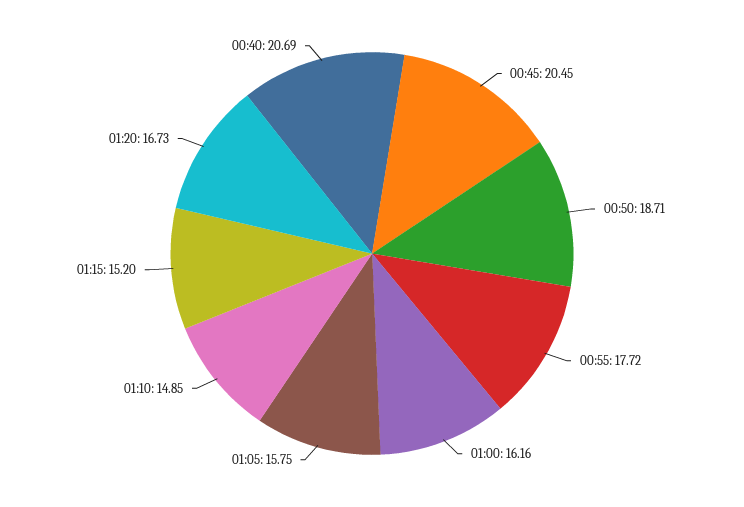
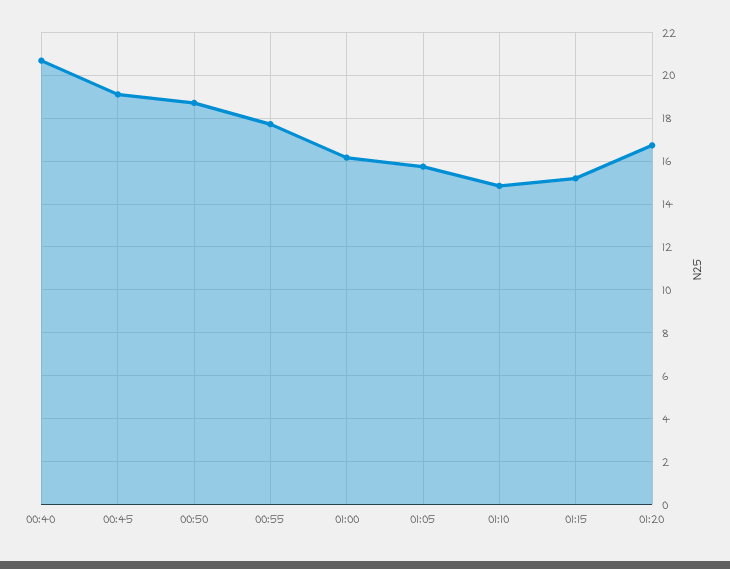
00:45: 20.45 -> 19

